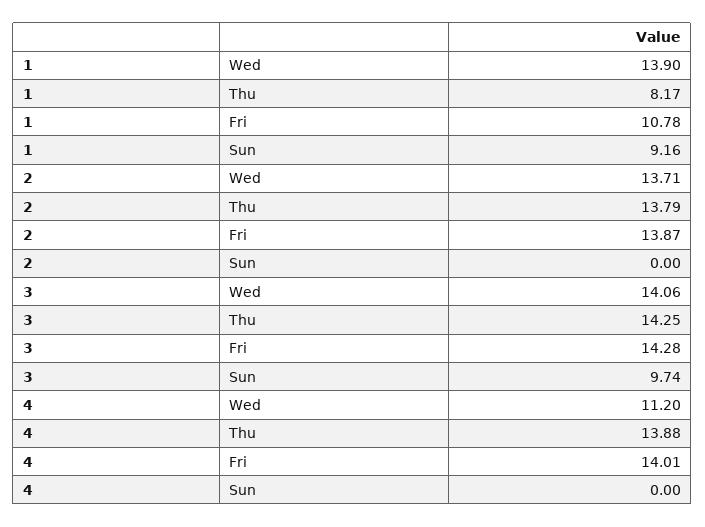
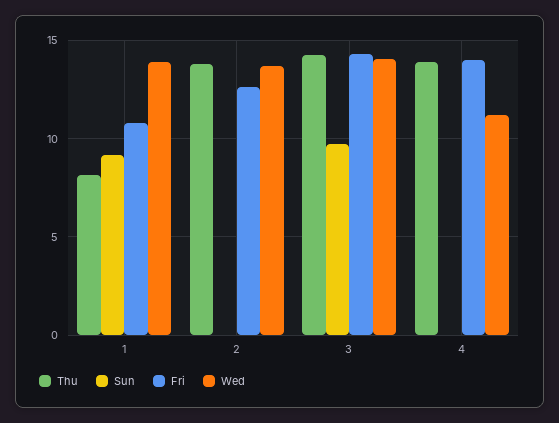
Fri, 2: 13.87 -> 12.5

